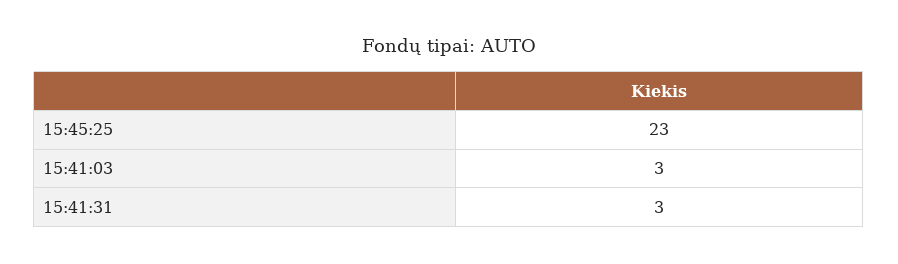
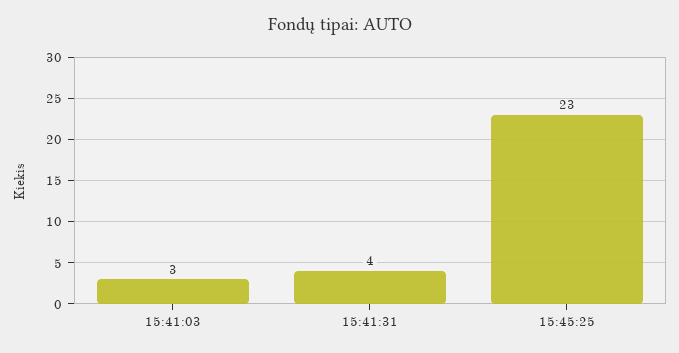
15:41:31: 3 -> 4

